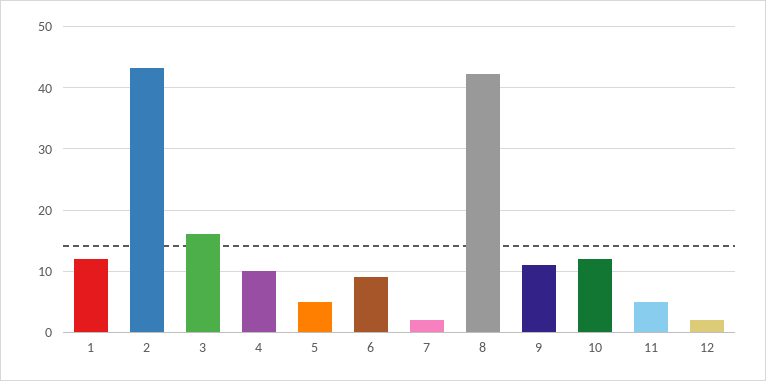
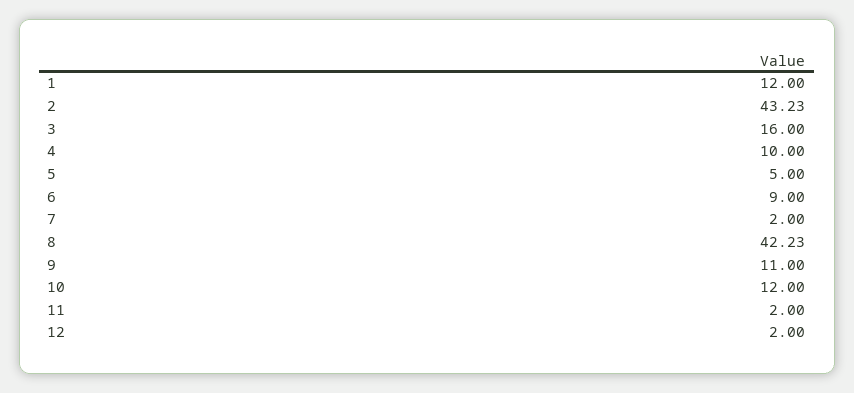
11: 5 -> 2

